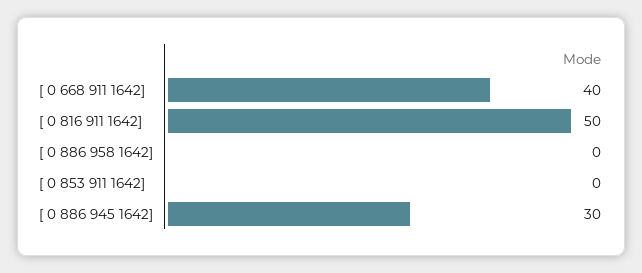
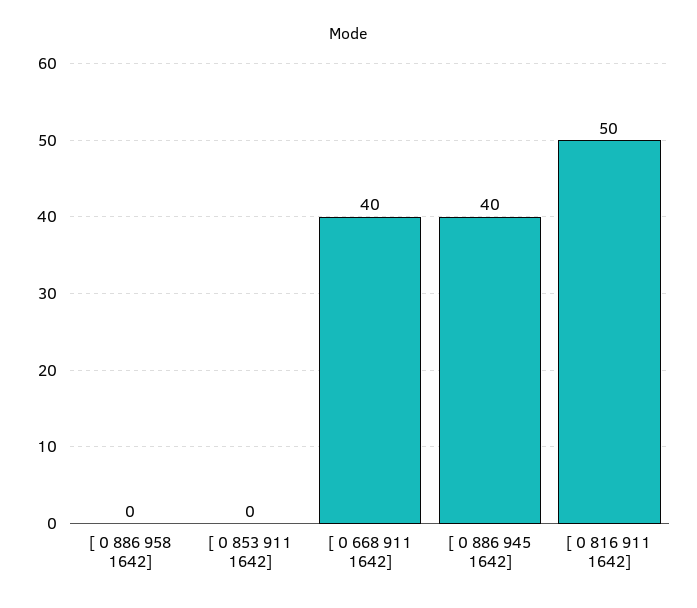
[ 0 886 945 1642]: 30 -> 40

